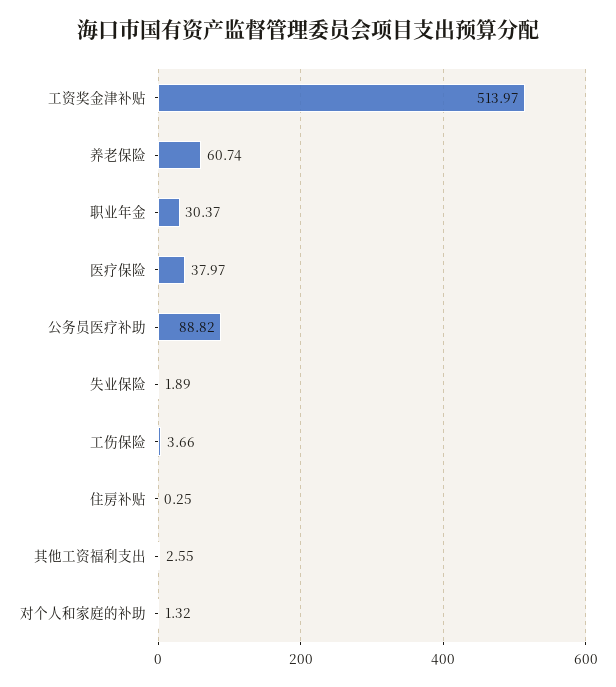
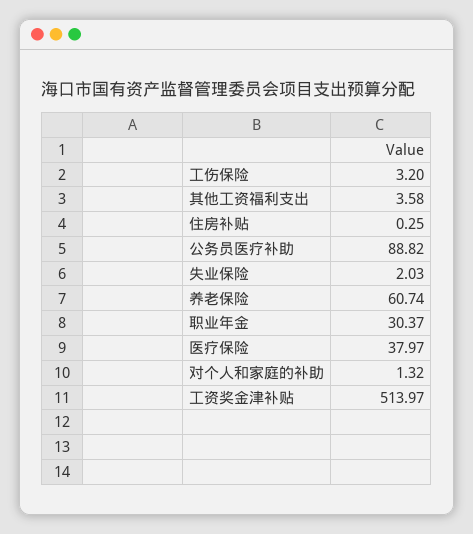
失业保险: 1.89 -> 2.03
工伤保险: 3.66 -> 3.2
其他工资福利支出: 2.55 -> 3.58

